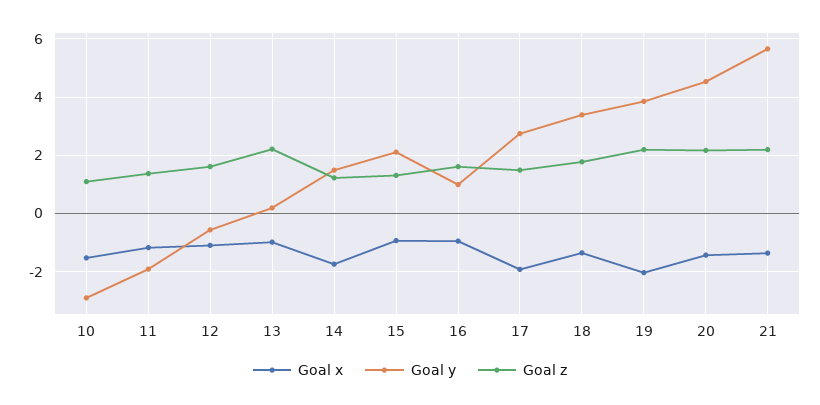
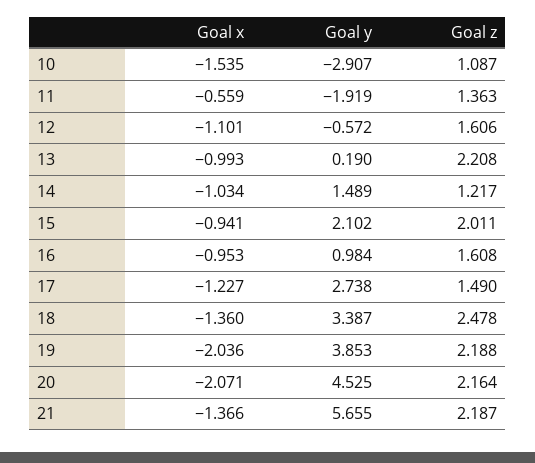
Goal x, 11: -1.25 -> -0.559
Goal x, 14: -1.75 -> -1.034
Goal z, 15: 1.25 -> 2.011
Goal x, 17: -2 -> -1.227
Goal z, 18: 1.75 -> 2.478
Goal x, 20: -1.5 -> -2.071

